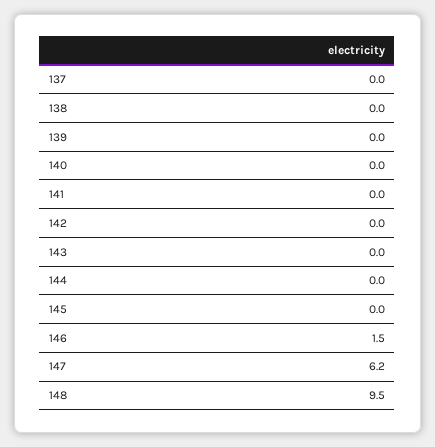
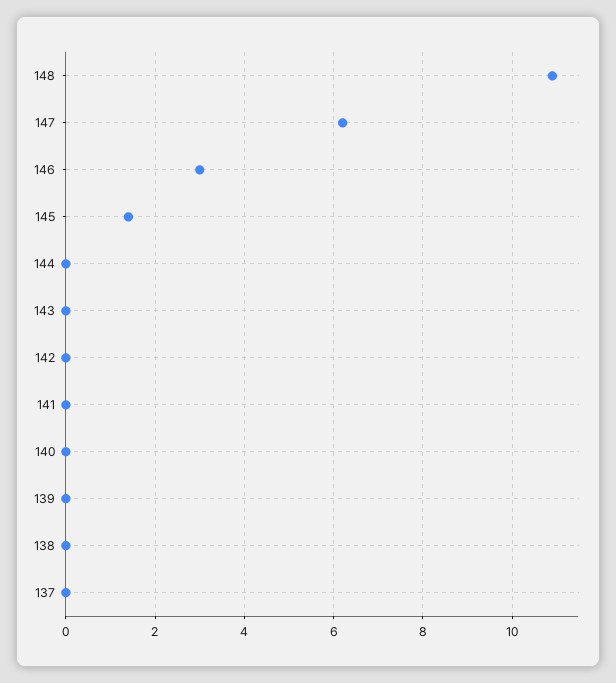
145: 0 -> 1.5
146: 1.5 -> 3
148: 9.5 -> 11

